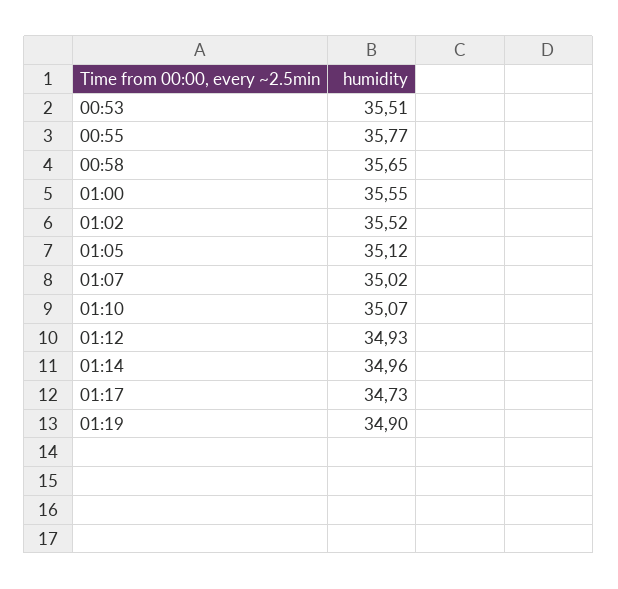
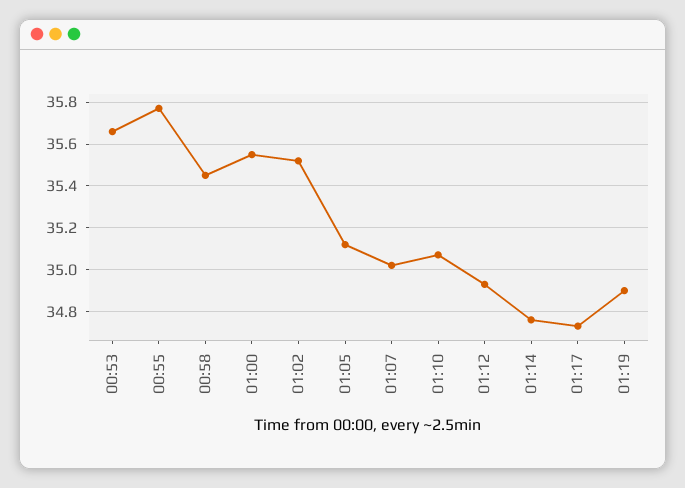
00:53: 35.51 -> 35.65
00:58: 35.65 -> 35.45
01:14: 34.96 -> 34.75

